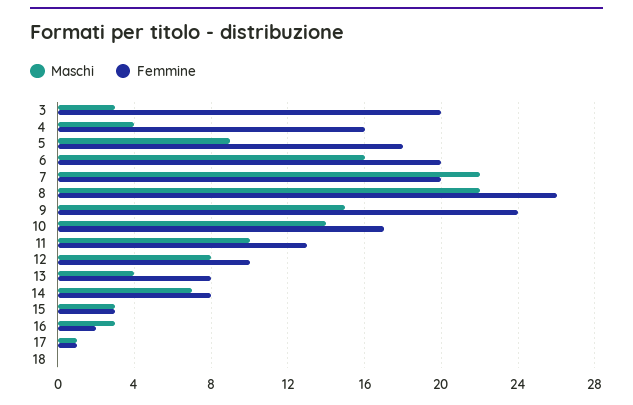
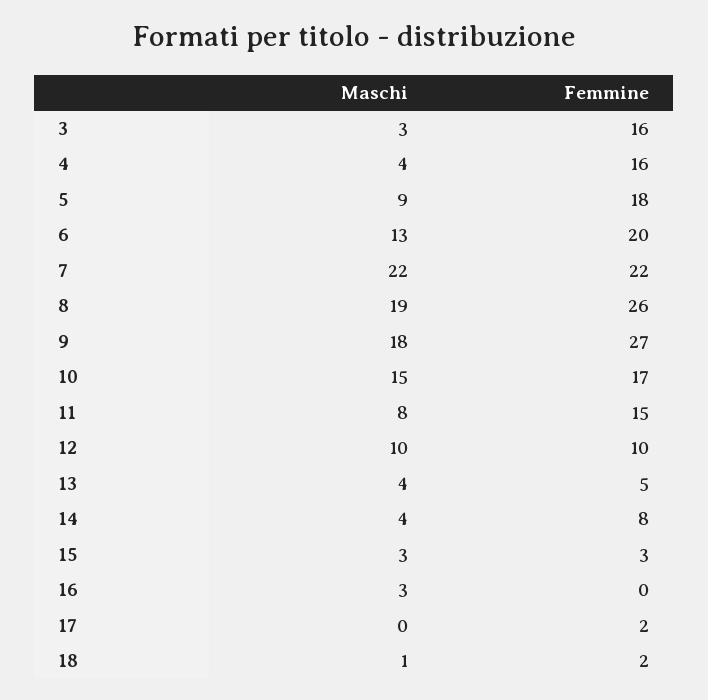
Femmine, 3: 20 -> 16
Maschi, 6: 16 -> 13
Femmine, 7: 20 -> 22
Maschi, 8: 22 -> 19
Maschi, 9: 15 -> 18
Femmine, 9: 24 -> 27
Maschi, 10: 14 -> 15
Maschi, 11: 10 -> 8
Femmine, 11: 13 -> 15
Maschi, 12: 8 -> 10
Femmine, 13: 8 -> 5
Maschi, 14: 7 -> 4
Femmine, 16: 2 -> 0
Maschi, 17: 1 -> 0
Femmine, 17: 1 -> 2
Maschi, 18: 0 -> 1
Femmine, 18: 0 -> 2

